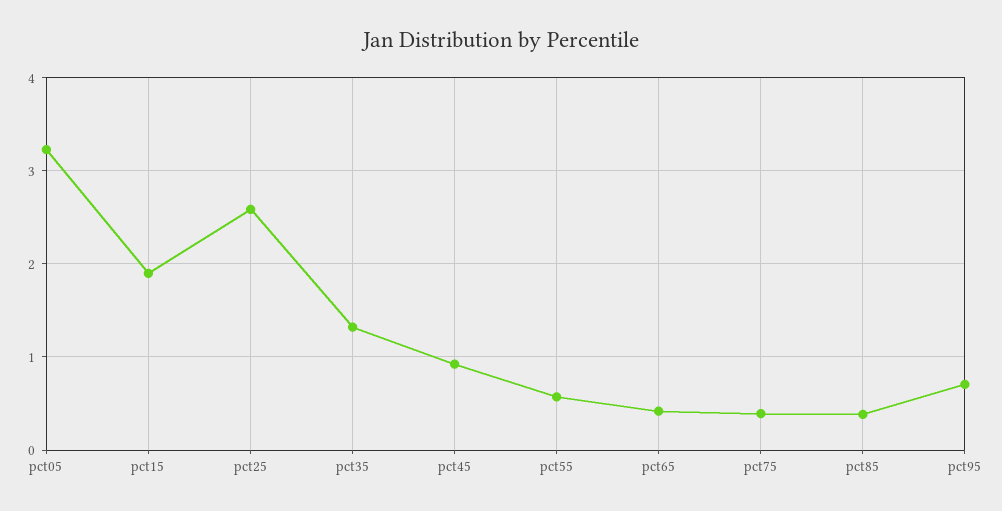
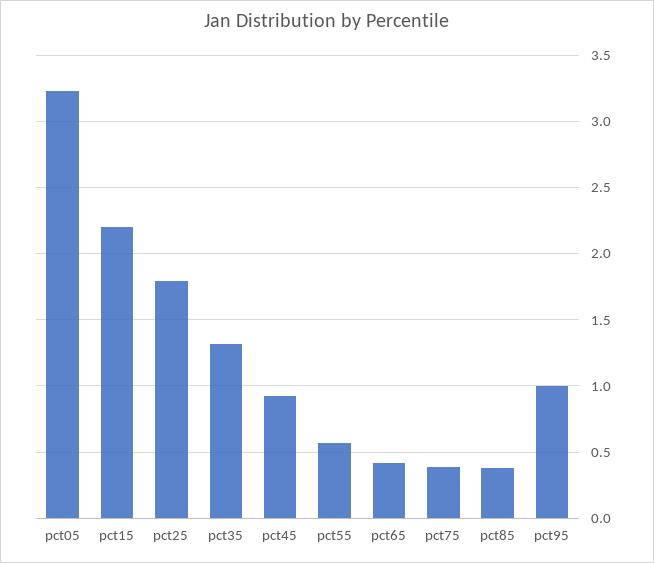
pct15: 1.9 -> 2.2
pct25: 2.6 -> 1.8
pct95: 0.7 -> 1

